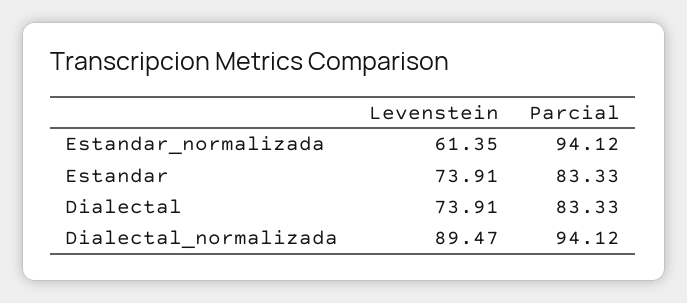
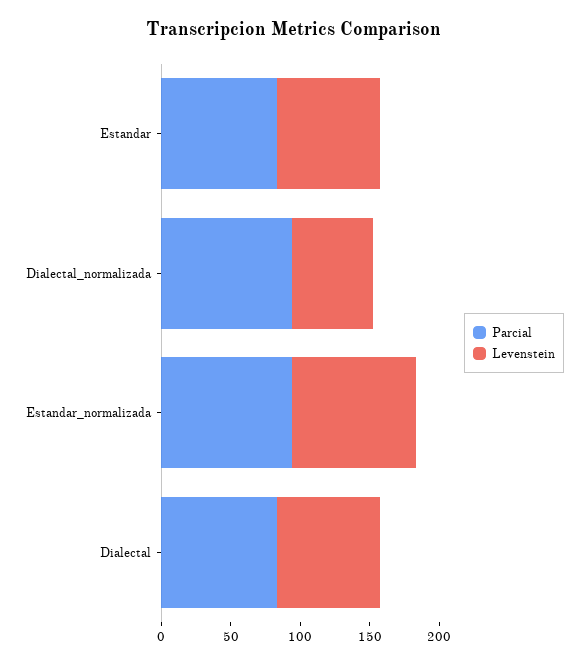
Levenstein, Estandar_normalizada: 61.35 -> 90
Levenstein, Dialectal_normalizada: 89.47 -> 60

